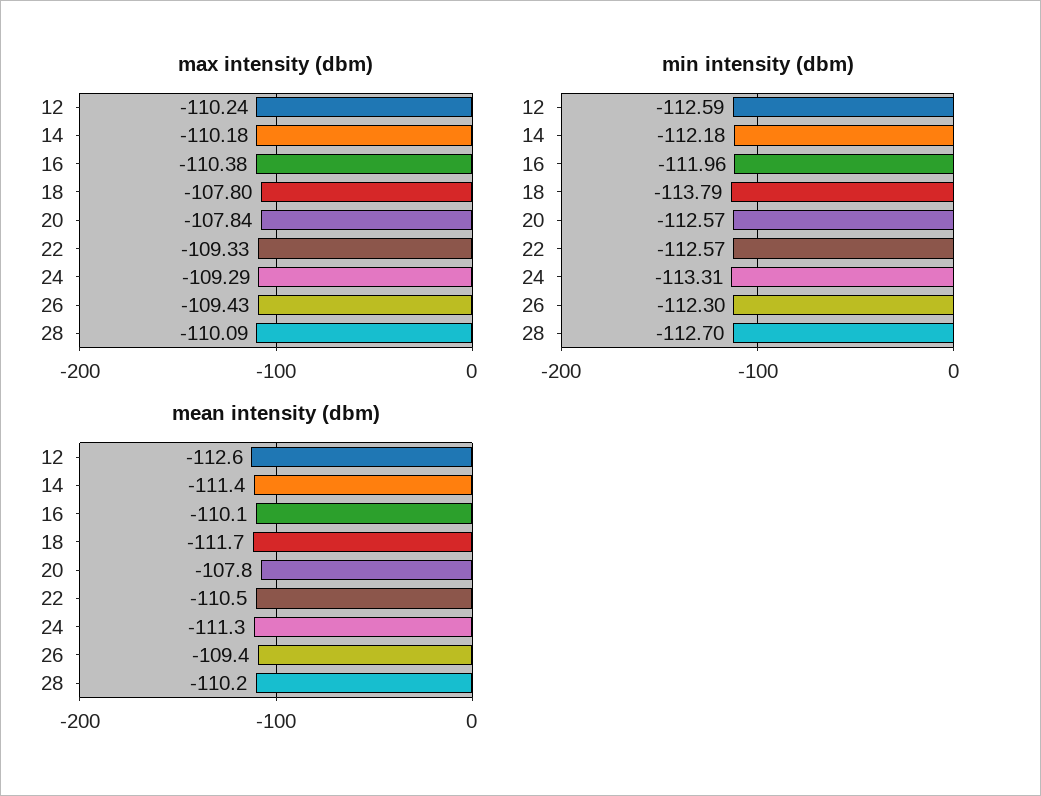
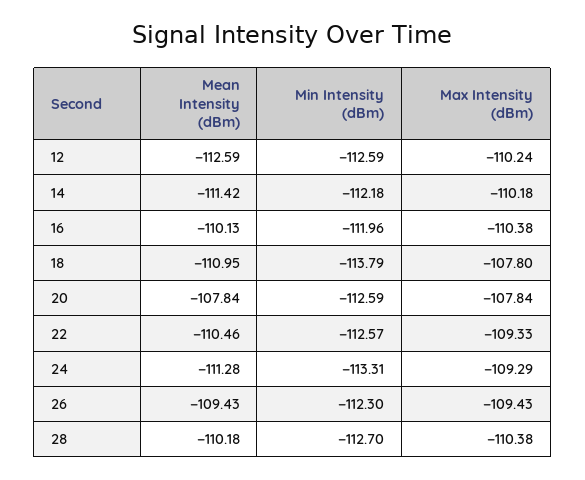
max intensity (dbm), 28: -110.09 -> -110.38
min intensity (dbm), 20: -112.57 -> -112.59
mean intensity (dbm), 18: -111.7 -> -110.95

